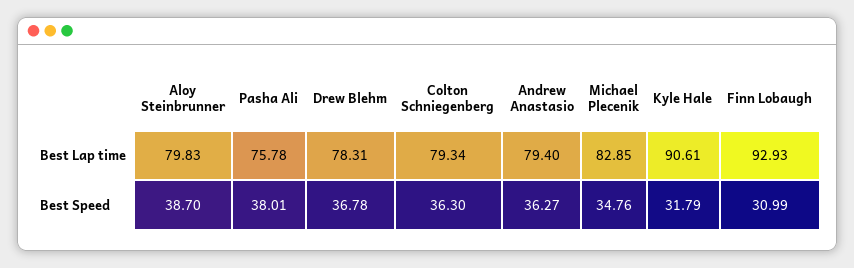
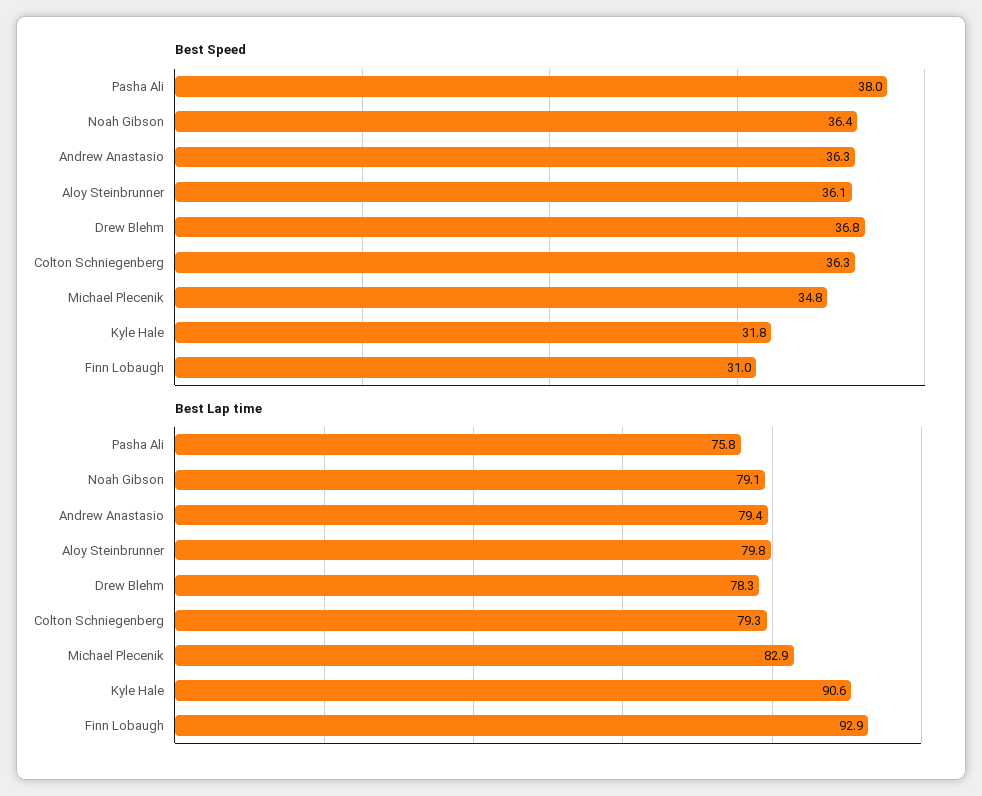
Best Speed, Aloy Steinbrunner: 38.7 -> 36.1
Best Speed, Noah Gibson: none -> 36.4
Best Lap time, Noah Gibson: none -> 79.1

